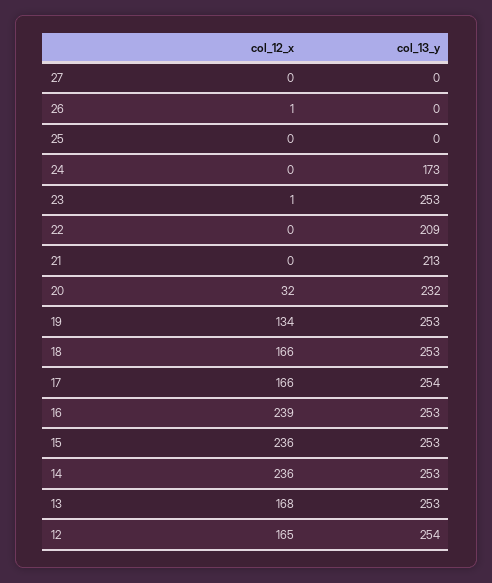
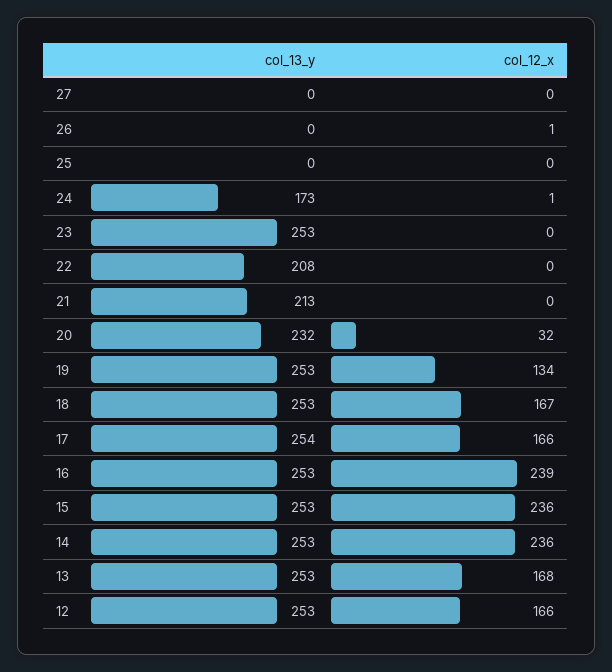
col_12_x, 24: 0 -> 1
col_12_x, 23: 1 -> 0
col_13_y, 22: 209 -> 208
col_12_x, 18: 166 -> 167
col_12_x, 12: 165 -> 166
col_13_y, 12: 254 -> 253

